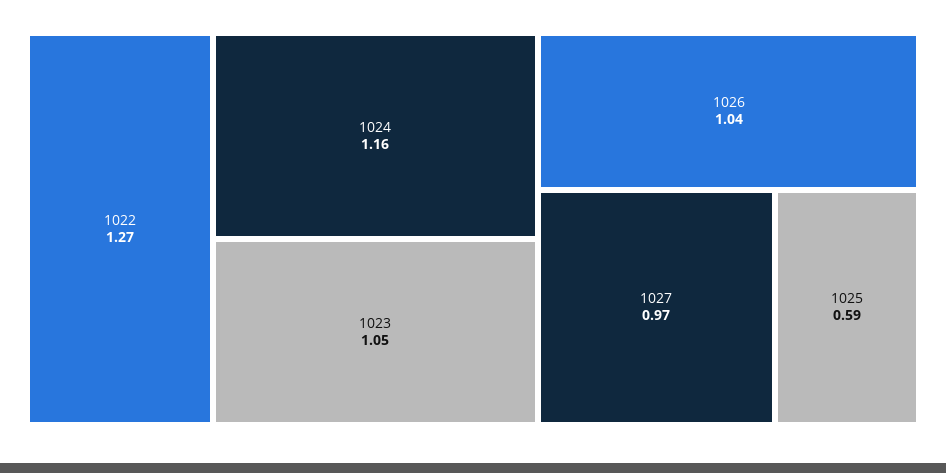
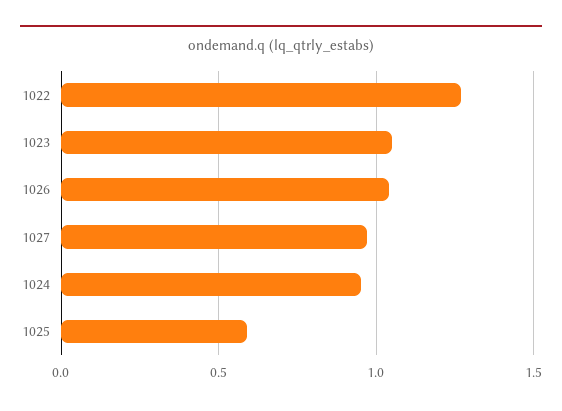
1024: 1.16 -> 0.95

